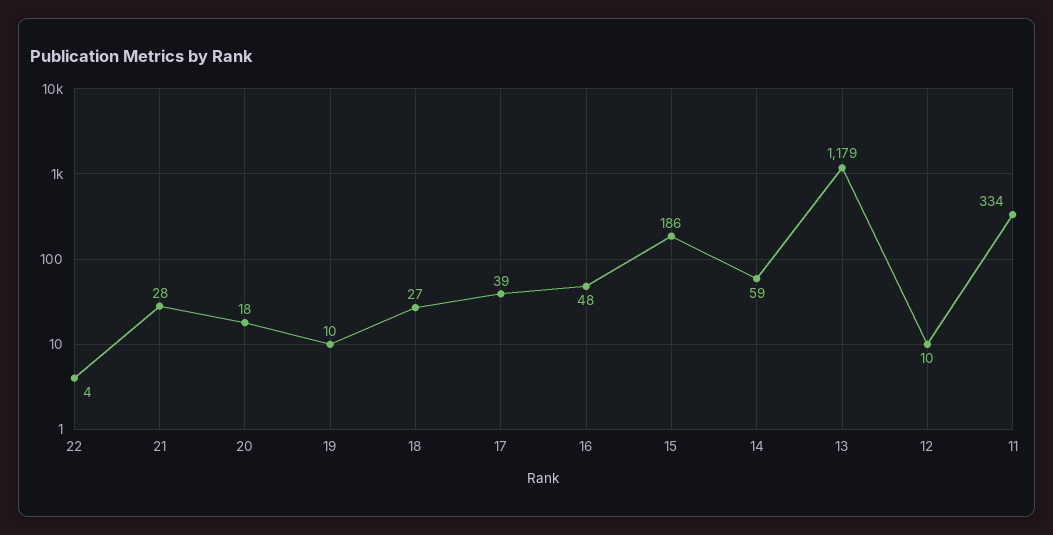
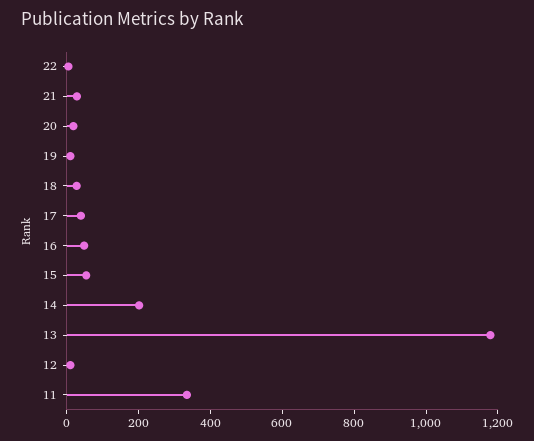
15: 186 -> 50
14: 59 -> 200

